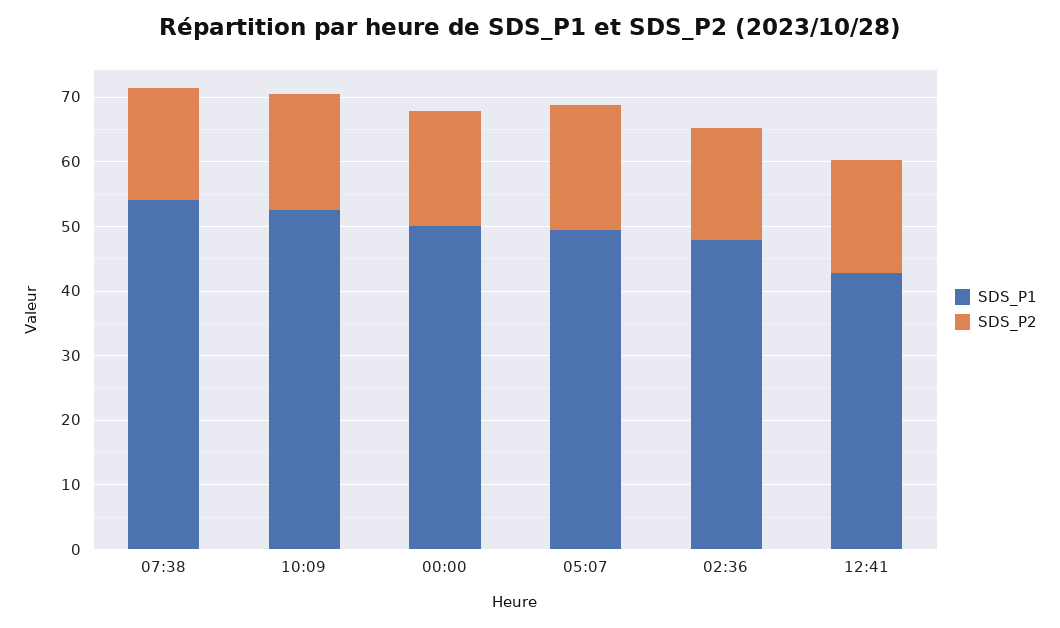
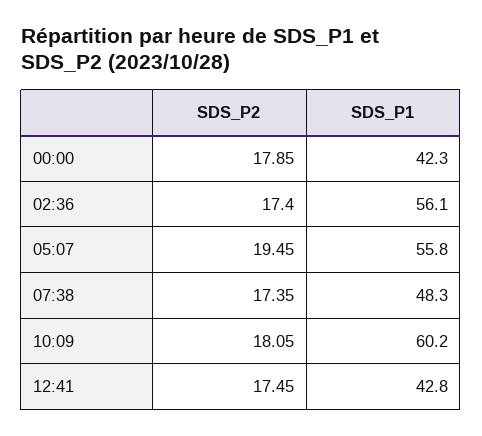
SDS_P1, 07:38: 54 -> 48.3
SDS_P1, 10:09: 52 -> 60.2
SDS_P1, 00:00: 50 -> 42.3
SDS_P1, 05:07: 50 -> 55.8
SDS_P1, 02:36: 48 -> 56.1

